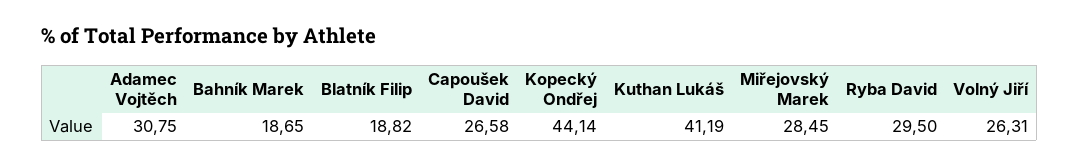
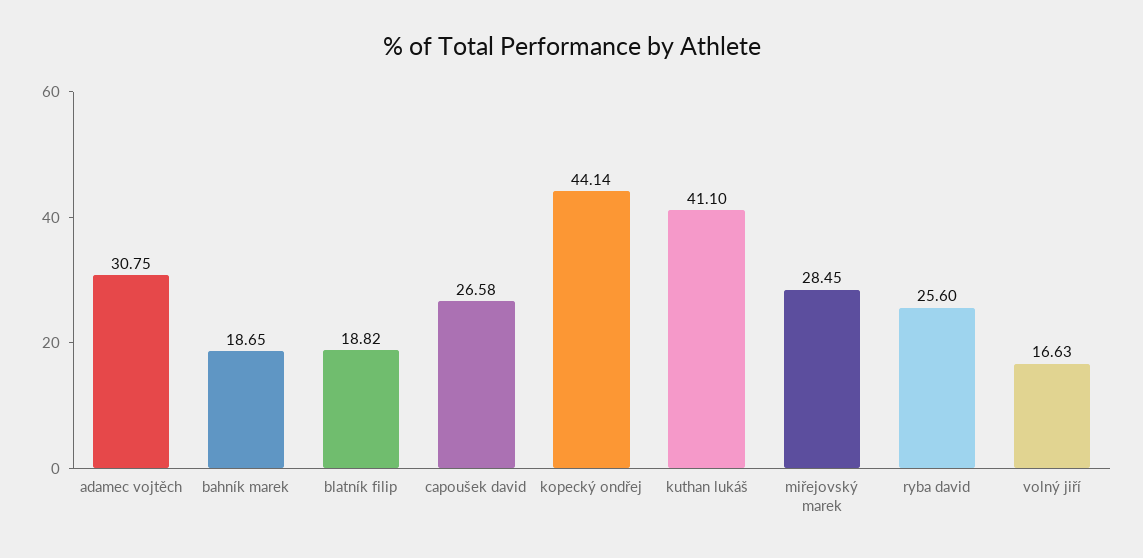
Kuthan Lukáš: 41.19 -> 41.1
Ryba David: 29.5 -> 25.6
Volný Jiří: 26.31 -> 16.63

